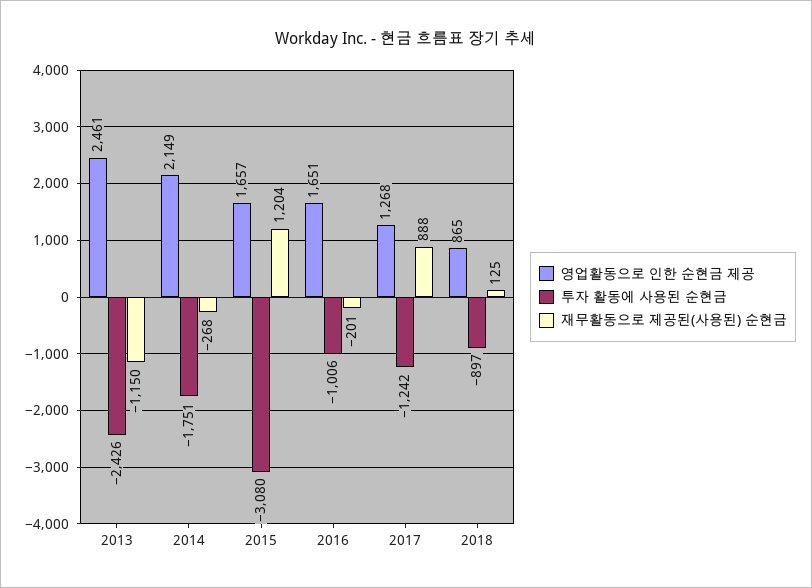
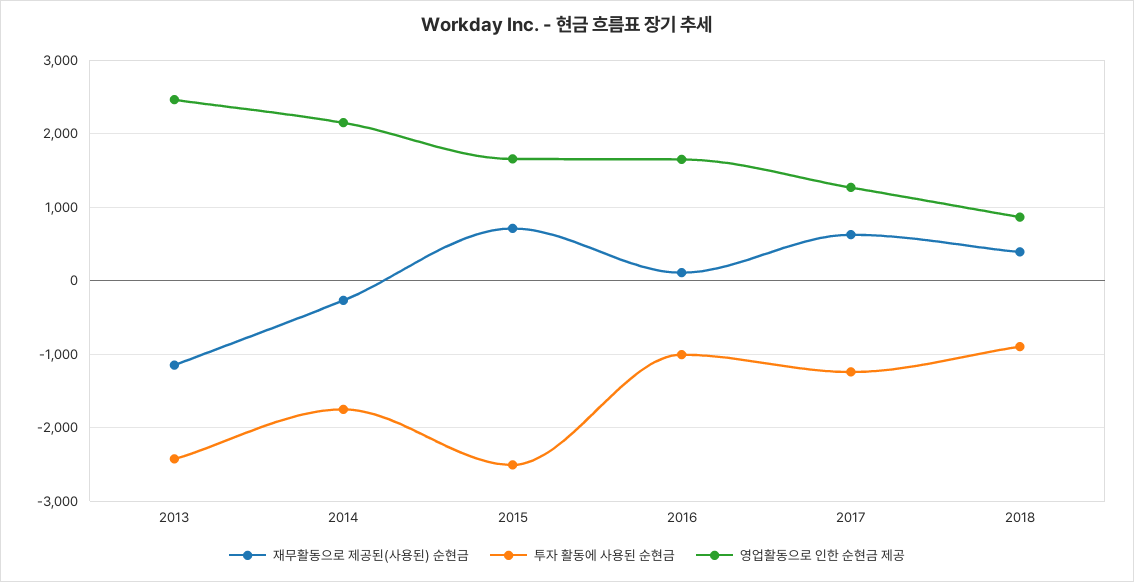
투자 활동에 사용된 순현금, 2015: -3080 -> -2500
재무활동으로 제공된(사용된) 순현금, 2015: 1204 -> 700
재무활동으로 제공된(사용된) 순현금, 2016: -201 -> 100
재무활동으로 제공된(사용된) 순현금, 2017: 888 -> 600
재무활동으로 제공된(사용된) 순현금, 2018: 125 -> 400

